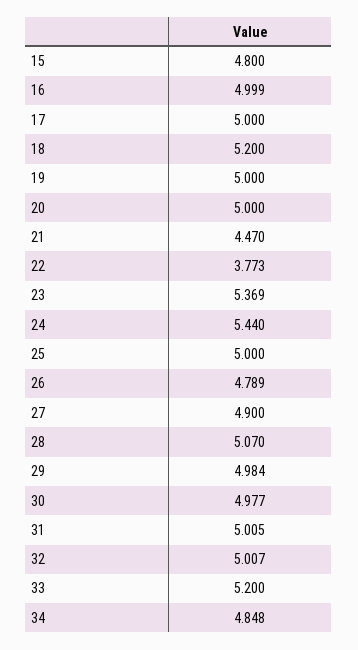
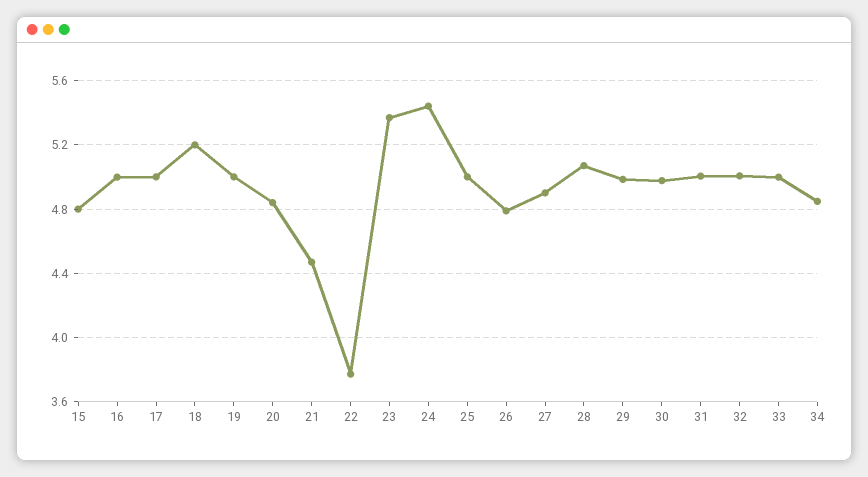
20: 5 -> 4.85
33: 5.2 -> 5

